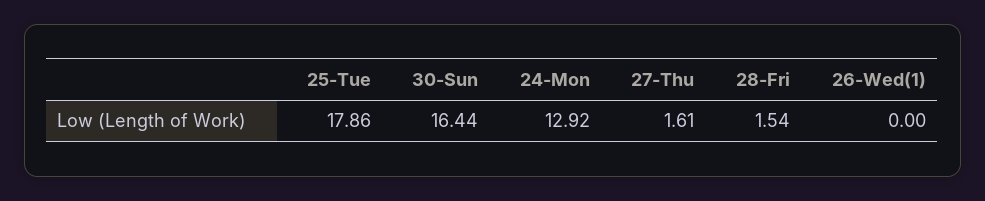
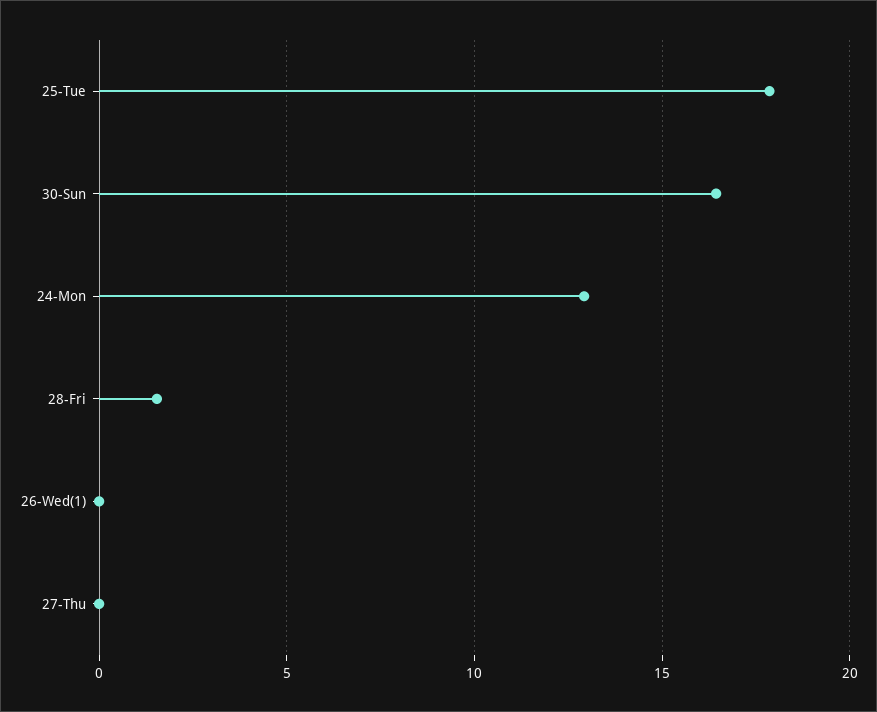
27-Thu: 1.61 -> 0

